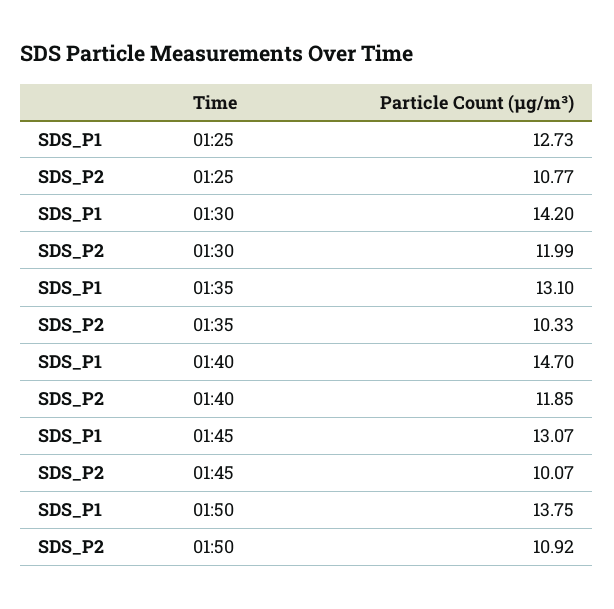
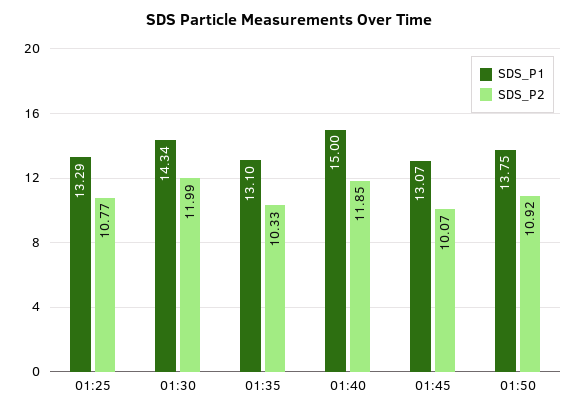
SDS_P1, 01:25: 12.73 -> 13.29
SDS_P1, 01:30: 14.2 -> 14.34
SDS_P1, 01:40: 14.7 -> 15

